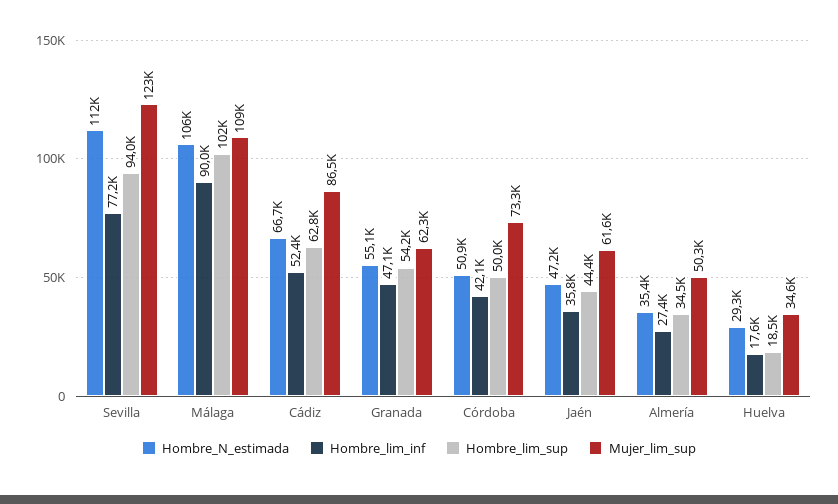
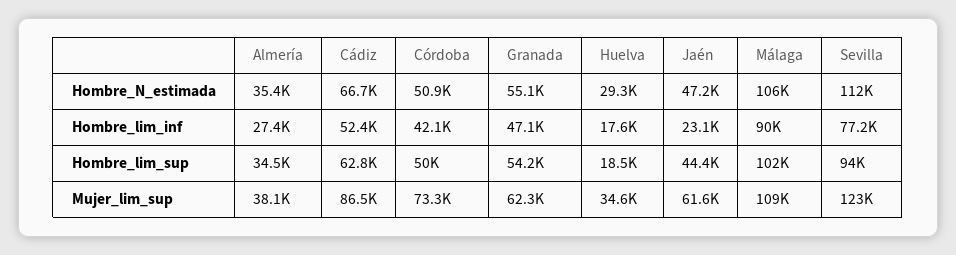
Hombre_lim_inf, Jaén: 35800 -> 23100
Mujer_lim_sup, Almería: 50300 -> 38100

